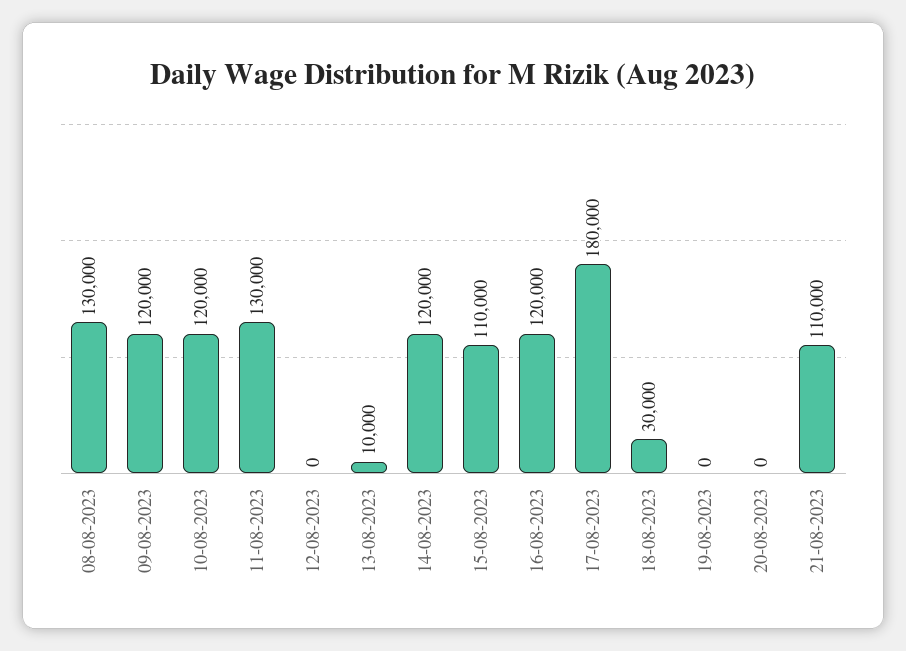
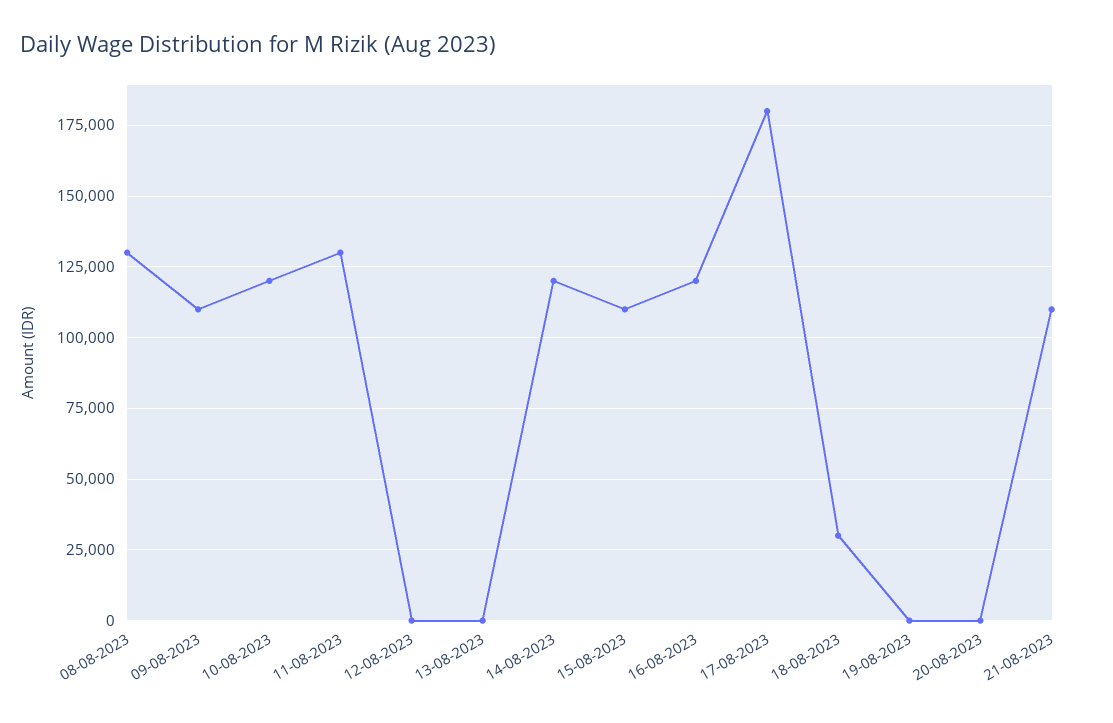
09-08-2023: 120000 -> 110000
13-08-2023: 10000 -> 0

